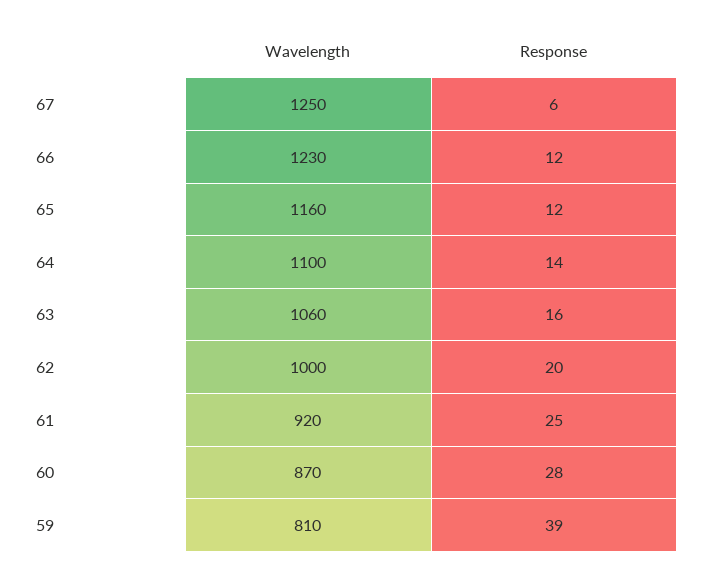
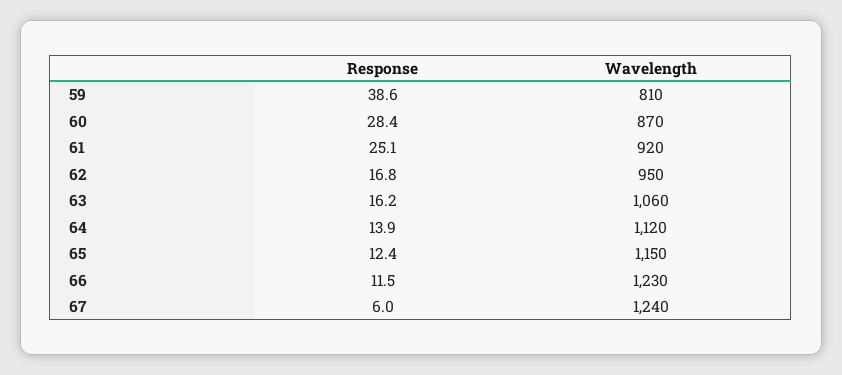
Wavelength, 67: 1250 -> 1240
Wavelength, 65: 1160 -> 1150
Wavelength, 64: 1100 -> 1120
Wavelength, 62: 1000 -> 950
Response, 62: 20 -> 16.8

